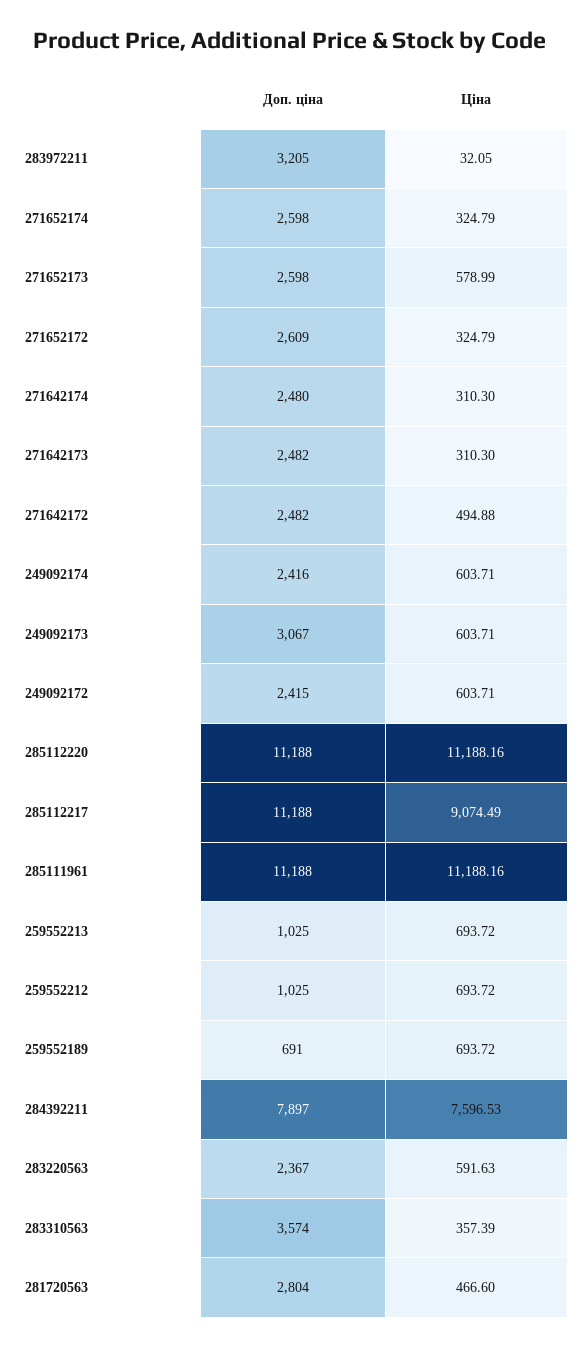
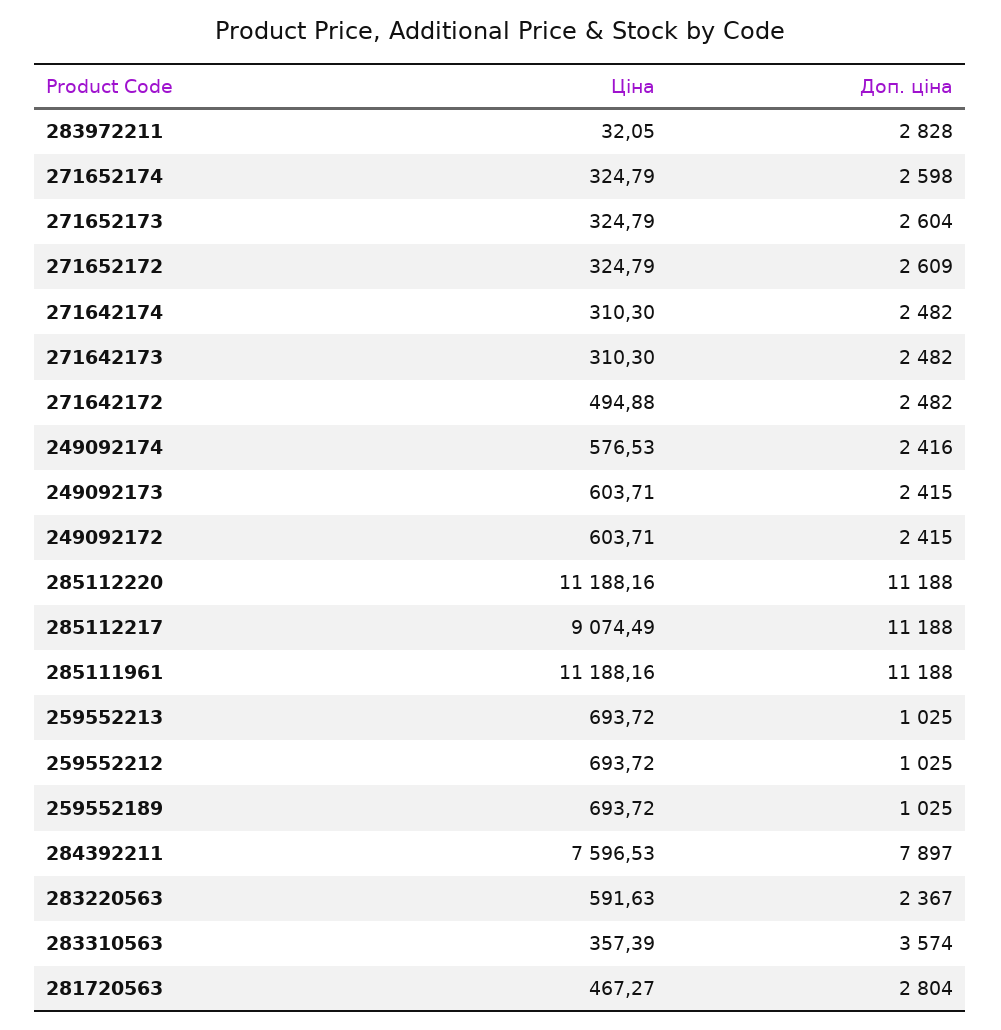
Доп. ціна, 283972211: 3205 -> 2828
Доп. ціна, 271652173: 2598 -> 2604
Ціна, 271652173: 578.99 -> 324.79
Доп. ціна, 271642174: 2480 -> 2482
Ціна, 249092174: 603.71 -> 576.53
Доп. ціна, 249092173: 3067 -> 2415
Доп. ціна, 259552189: 691 -> 1025
Ціна, 281720563: 466.6 -> 467.27

